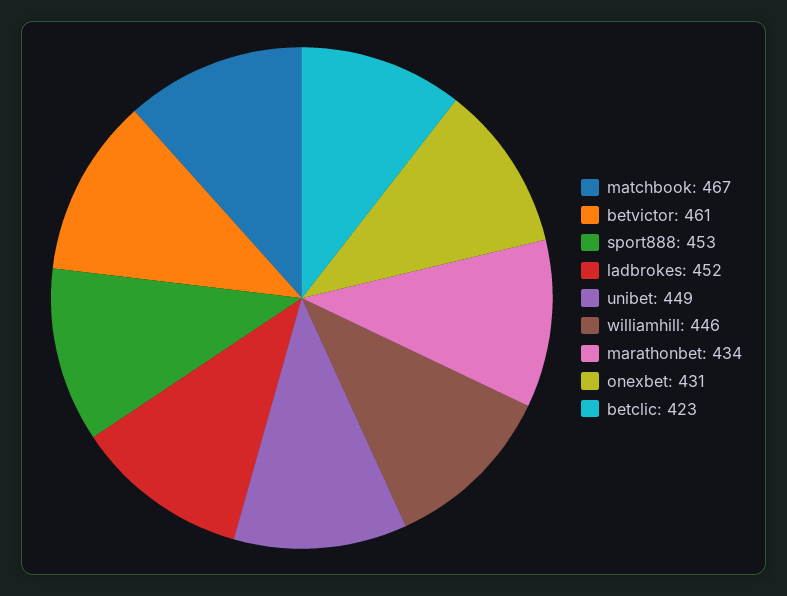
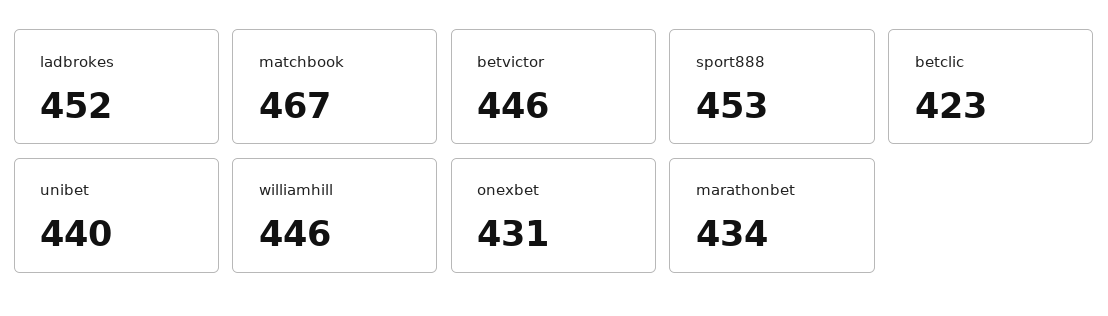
betvictor: 461 -> 446
unibet: 449 -> 440

